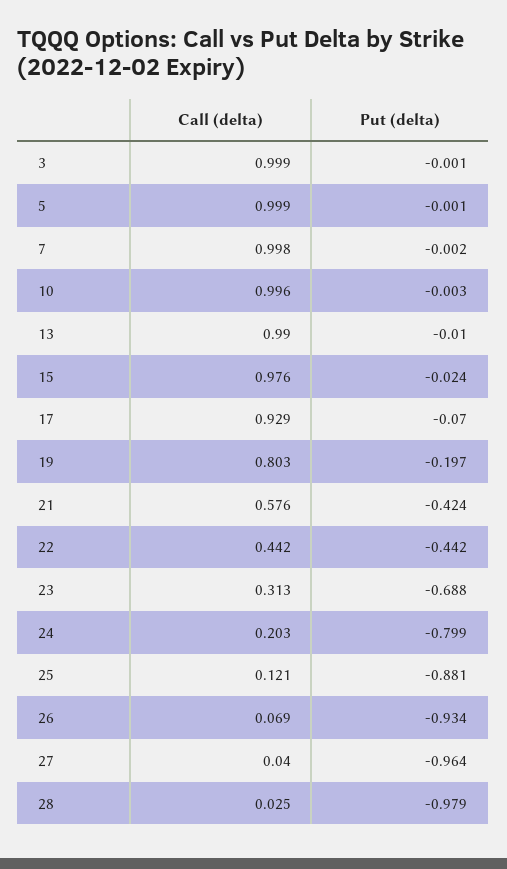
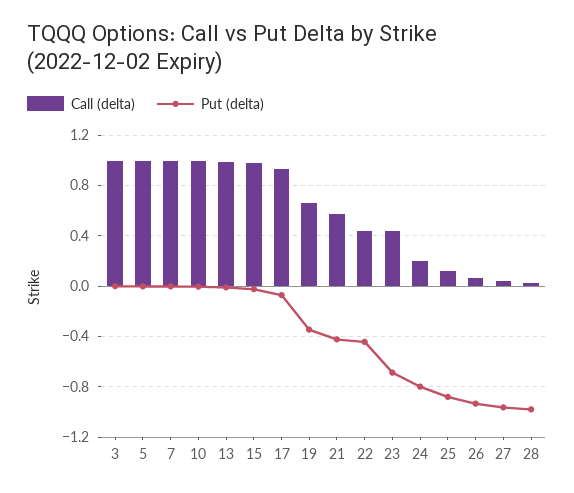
Call (delta), 19: 0.803 -> 0.65
Put (delta), 19: -0.197 -> -0.35
Call (delta), 23: 0.313 -> 0.45

